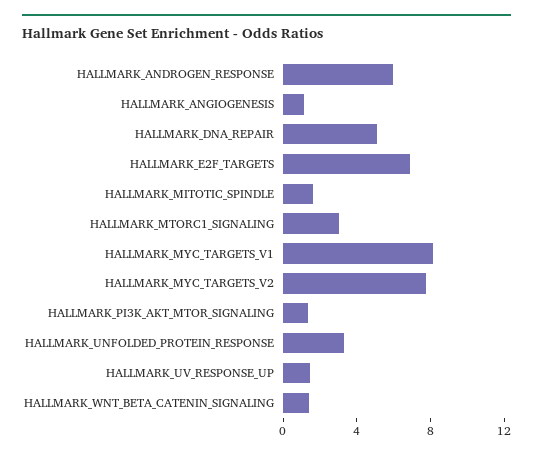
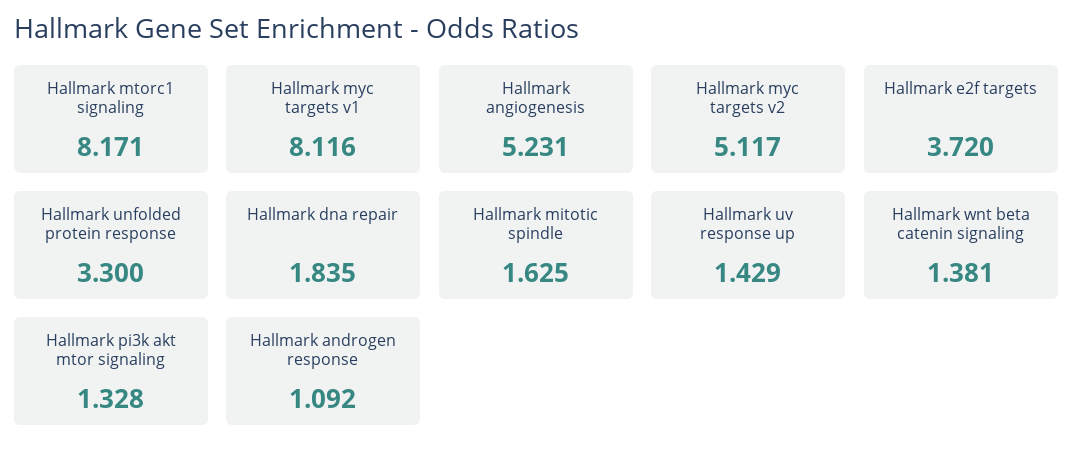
HALLMARK_ANDROGEN_RESPONSE: 6 -> 1.092
HALLMARK_ANGIOGENESIS: 1 -> 5.231
HALLMARK_DNA_REPAIR: 5 -> 1.835
HALLMARK_E2F_TARGETS: 7 -> 3.72
HALLMARK_MTORC1_SIGNALING: 3 -> 8.171
HALLMARK_MYC_TARGETS_V2: 8 -> 5.117

